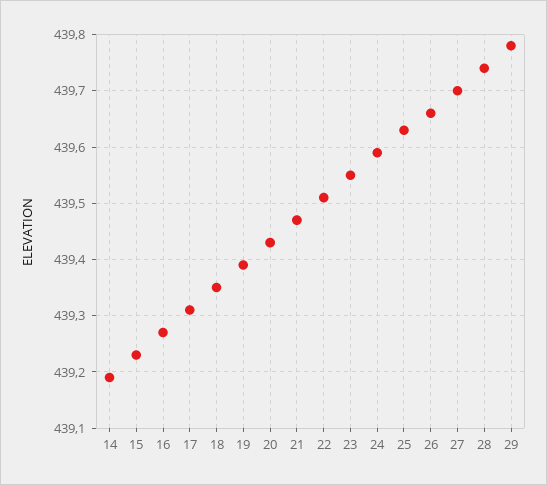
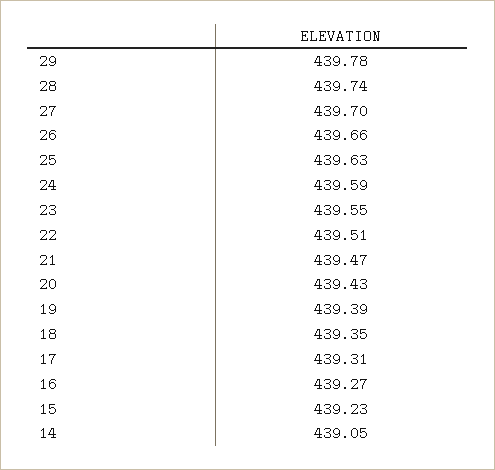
14: 439.2 -> 439.05

